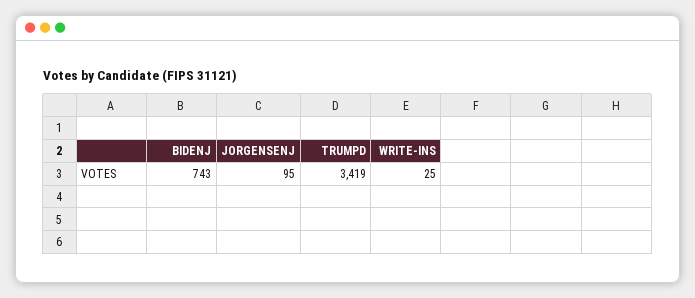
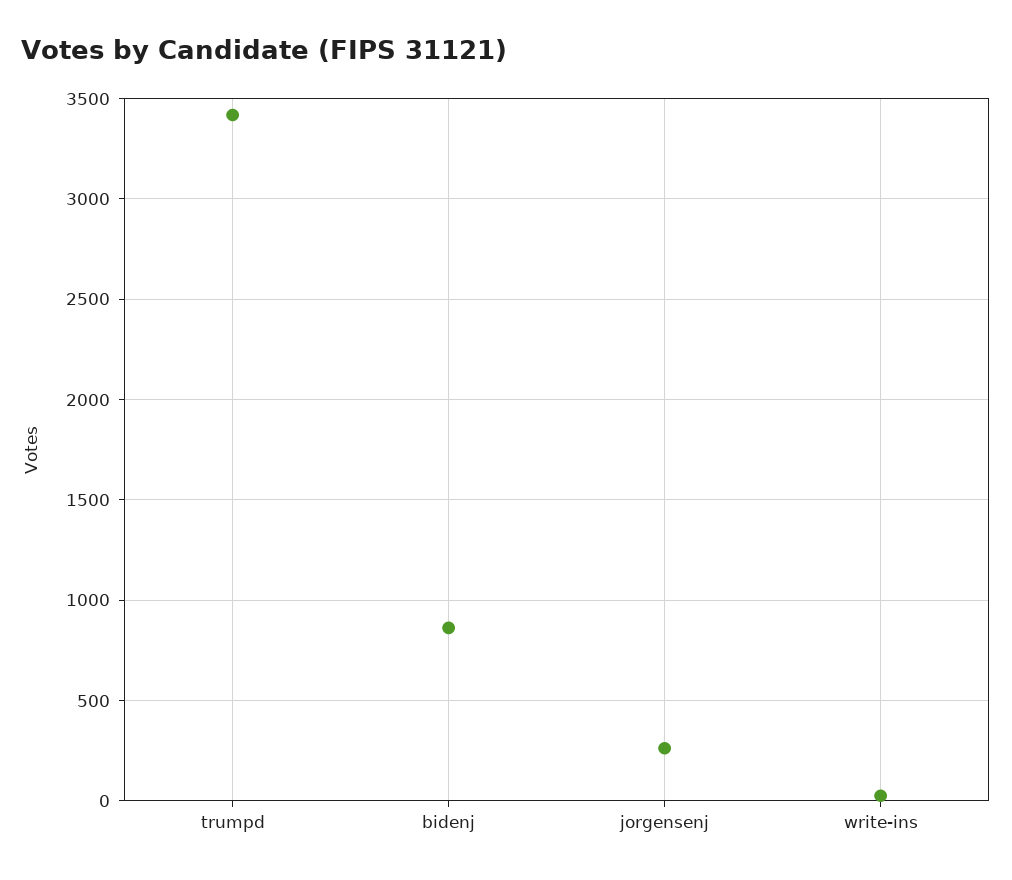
BIDENJ: 743 -> 850
JORGENSENJ: 95 -> 250

